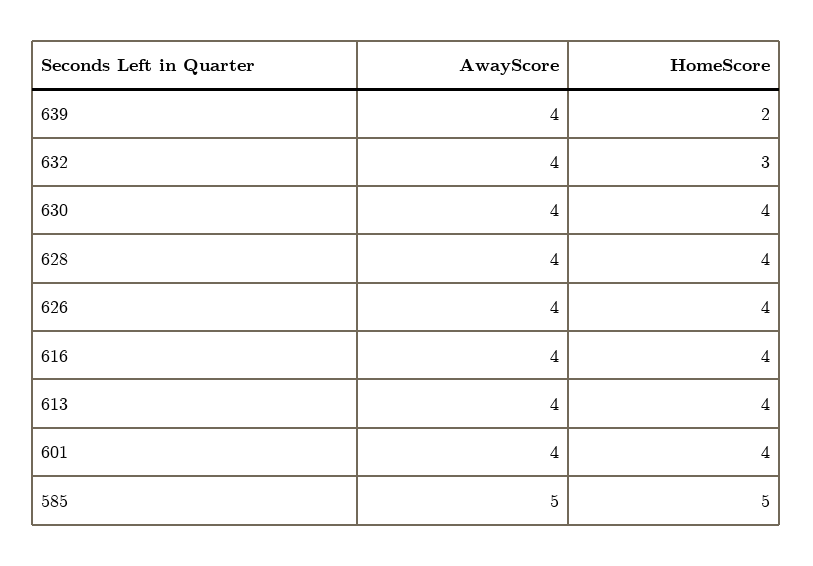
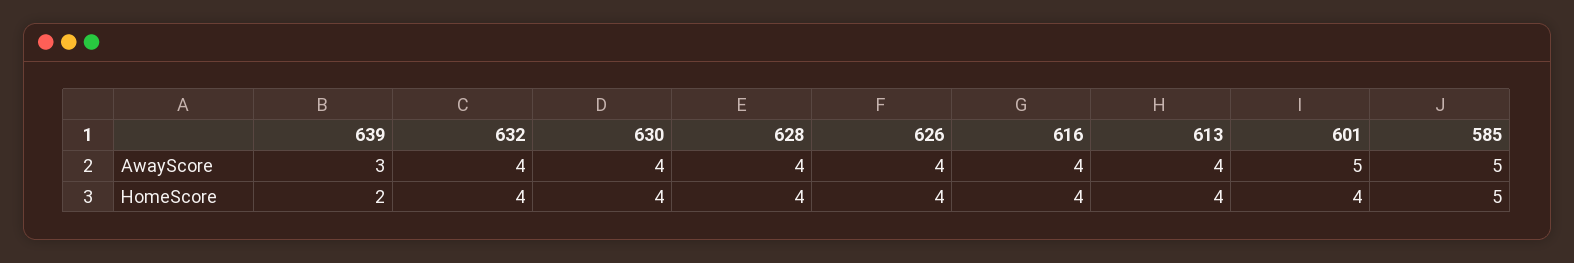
AwayScore, 639: 4 -> 3
HomeScore, 632: 3 -> 4
AwayScore, 601: 4 -> 5

